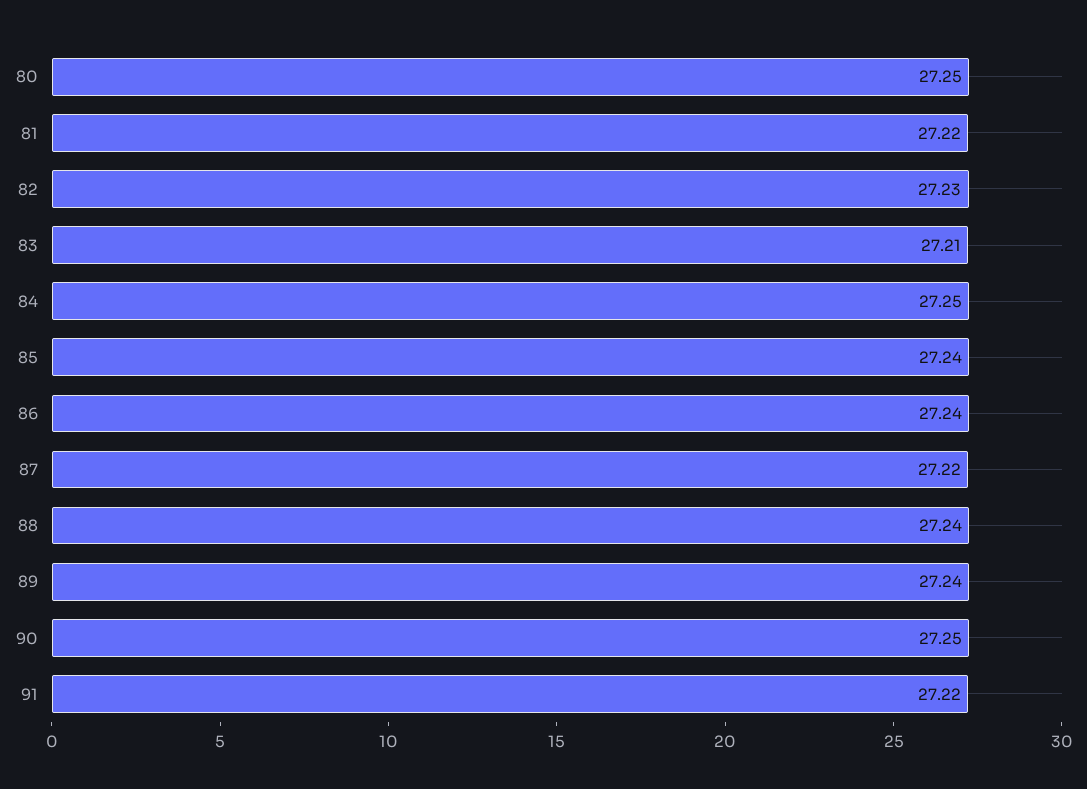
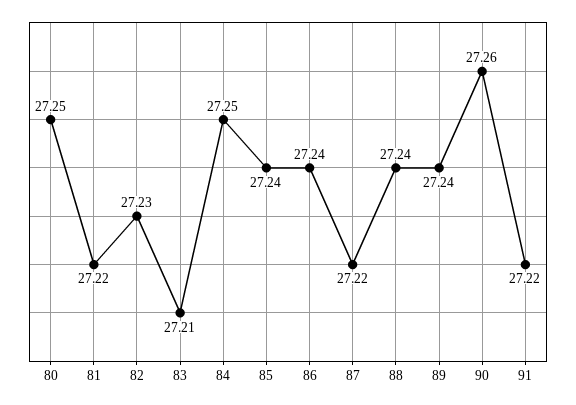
90: 27.25 -> 27.26

